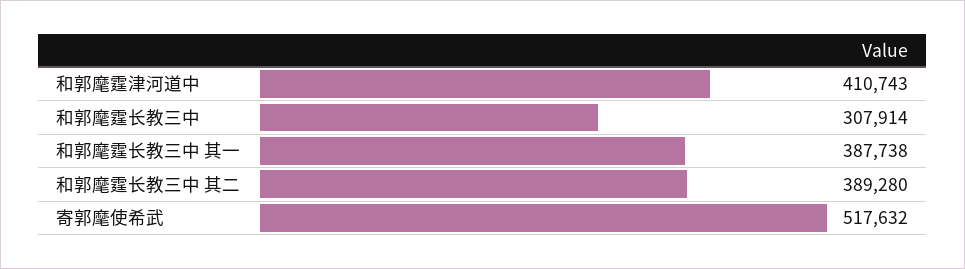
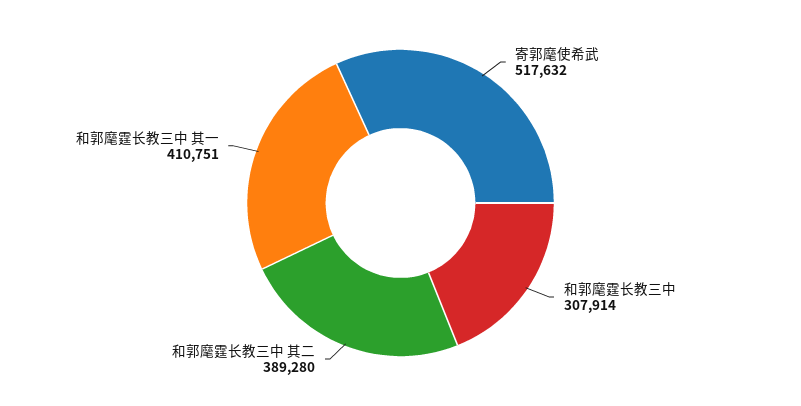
和郭麾霆津河道中: 410743 -> none
和郭麾霆长教三中 其一: 387738 -> 410751

